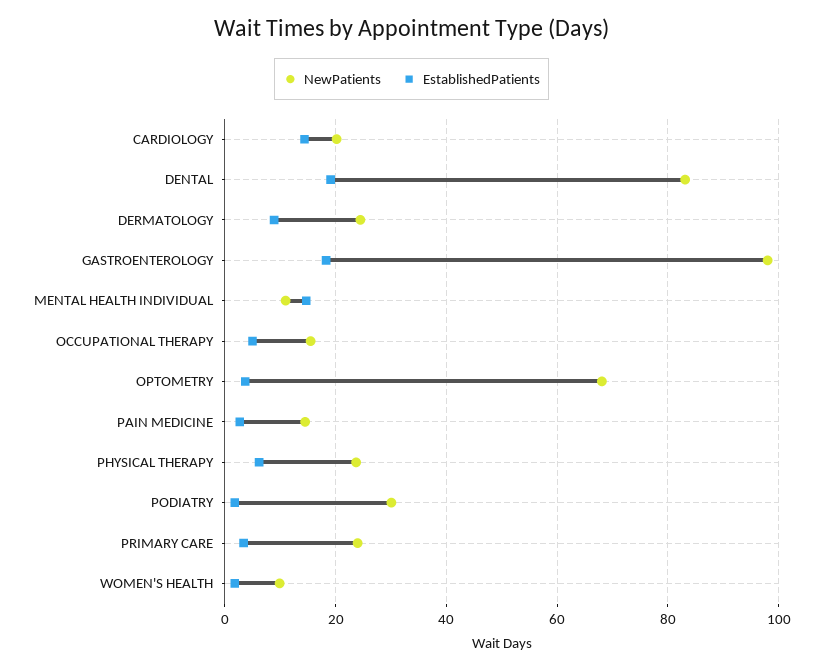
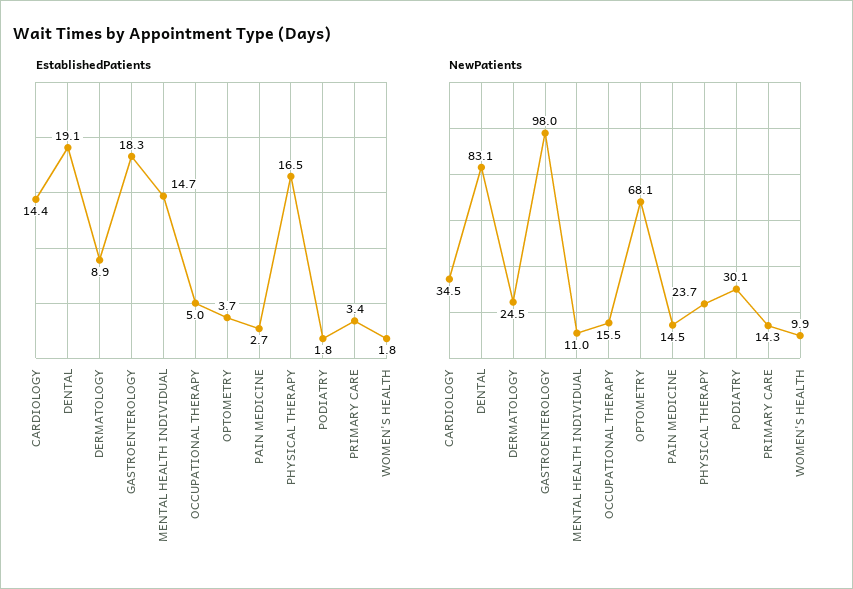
NewPatients, CARDIOLOGY: 20 -> 34.5
EstablishedPatients, PHYSICAL THERAPY: 6 -> 16.5
NewPatients, PRIMARY CARE: 24 -> 14.3

